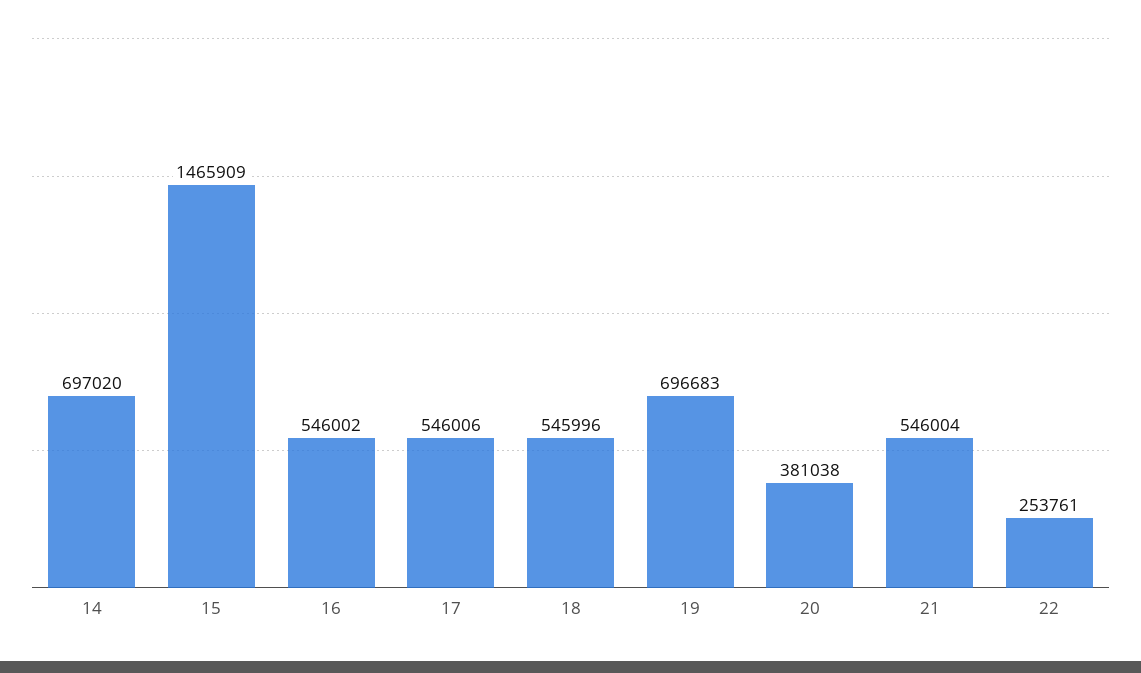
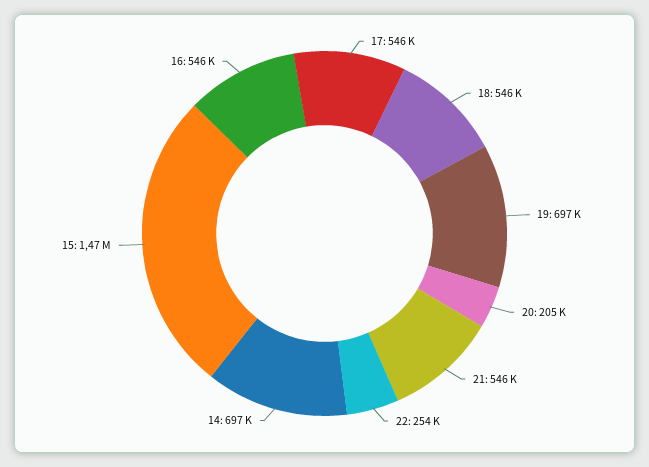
20: 381038 -> 205000

